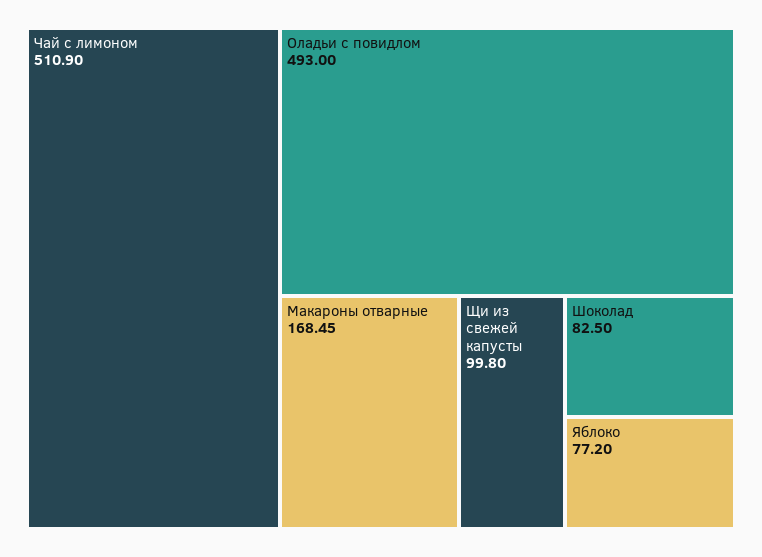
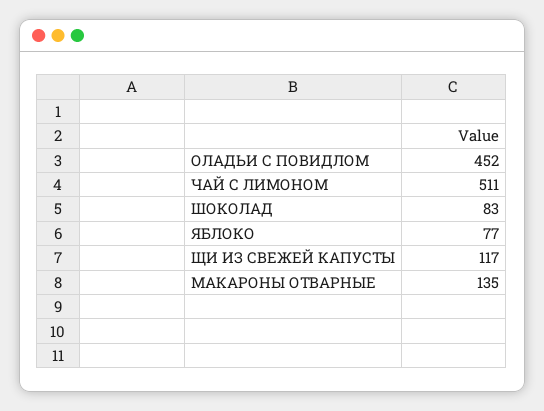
Оладьи с повидлом: 493 -> 452
Макароны отварные: 168.45 -> 135
Щи из свежей капусты: 99.8 -> 117

